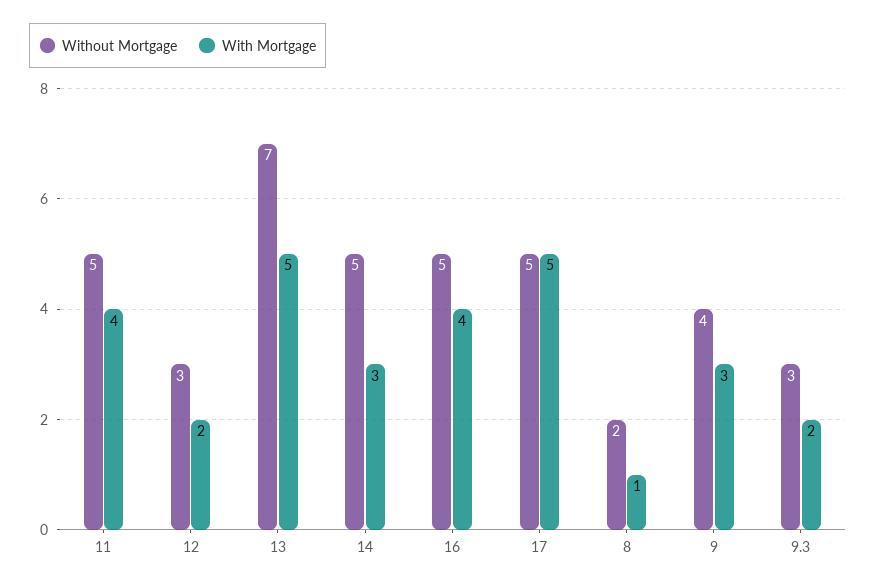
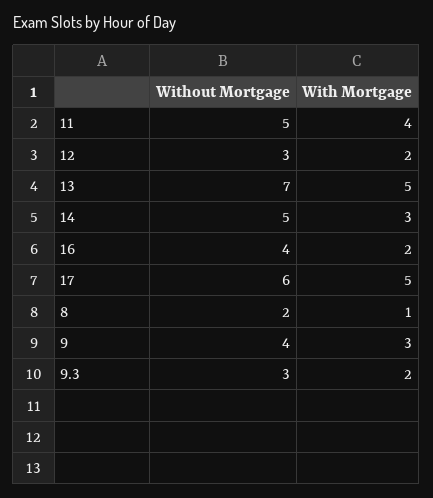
Without Mortgage, 16: 5 -> 4
With Mortgage, 16: 4 -> 2
Without Mortgage, 17: 5 -> 6

